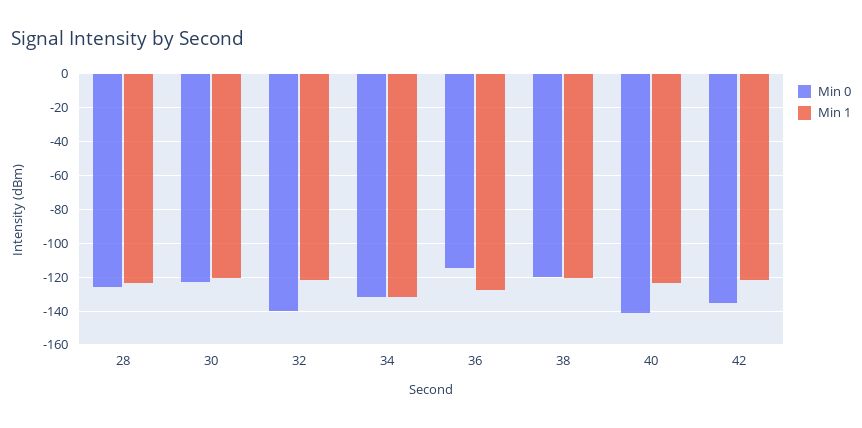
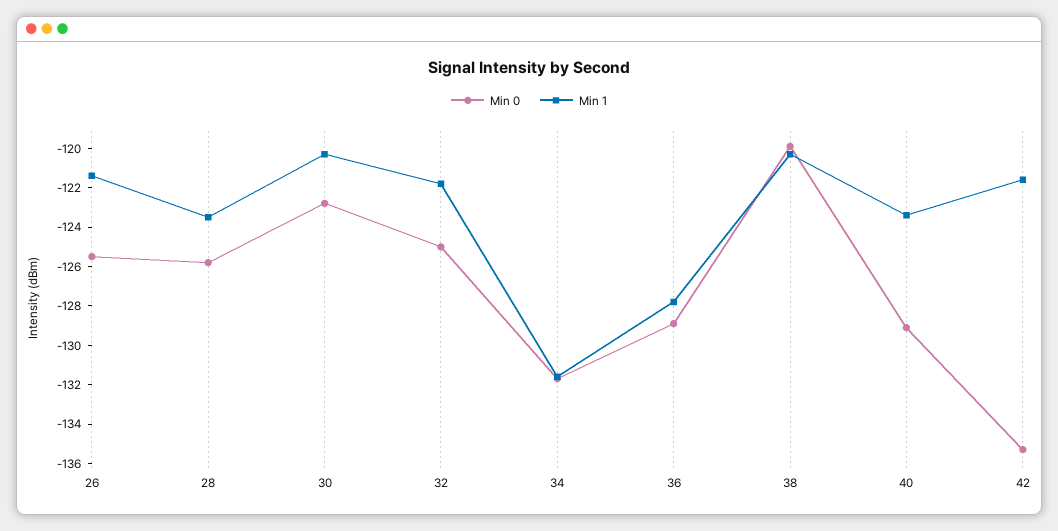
Min 0, 32: -140 -> -125
Min 0, 36: -115 -> -129
Min 0, 40: -140 -> -129
Min 0, 26: none -> -125.5
Min 1, 26: none -> -121.5

